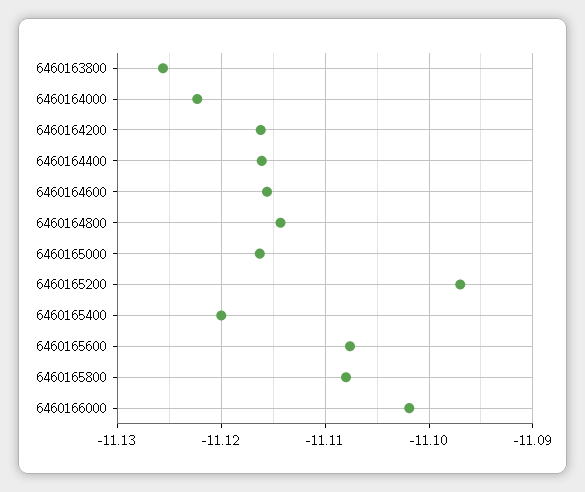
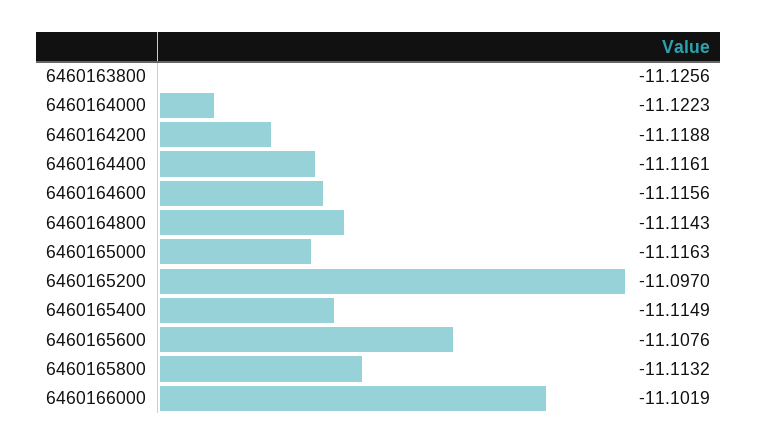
6460164200: -11.116 -> -11.1188
6460165400: -11.12 -> -11.1149
6460165800: -11.108 -> -11.1132

